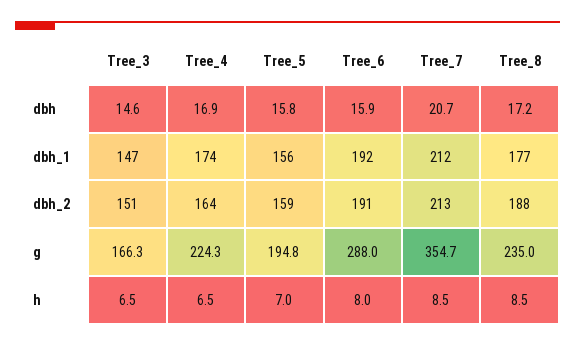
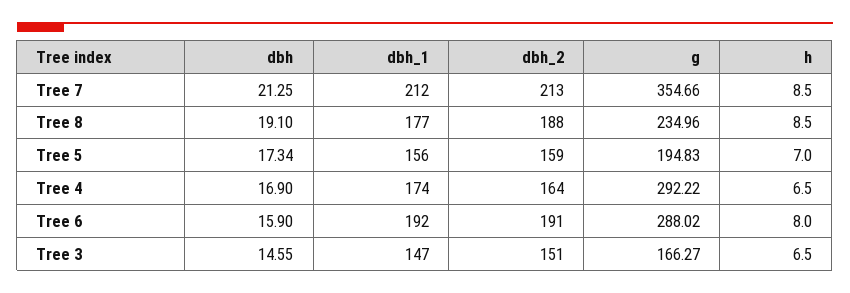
Tree_5, dbh: 15.8 -> 17.34
Tree_7, dbh: 20.7 -> 21.25
Tree_8, dbh: 17.2 -> 19.1
Tree_4, g: 224.3 -> 292.22

